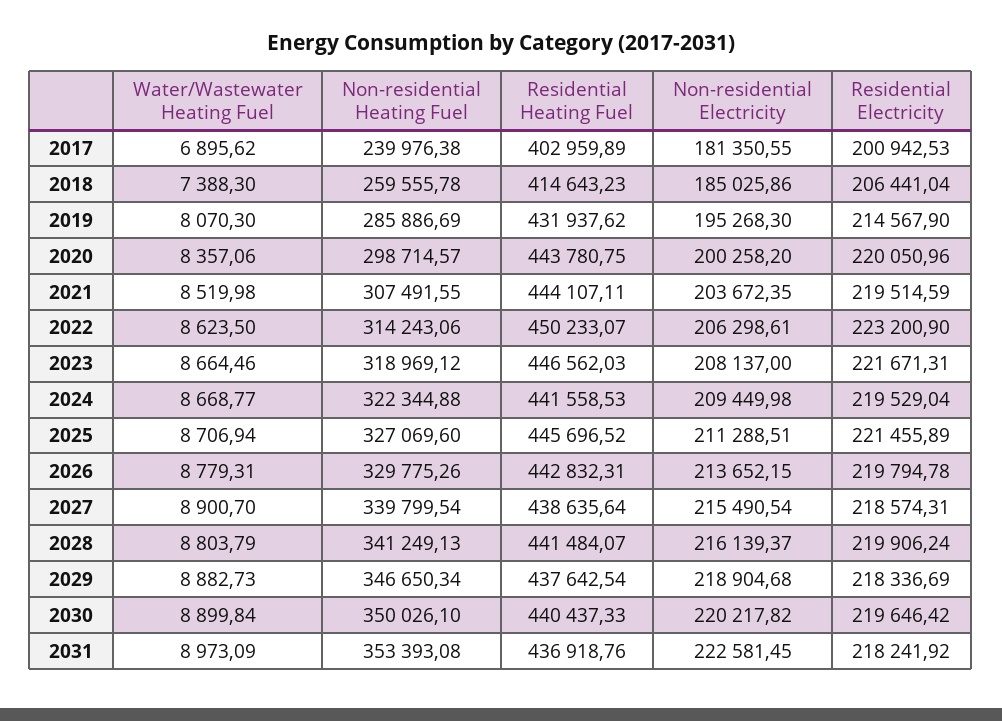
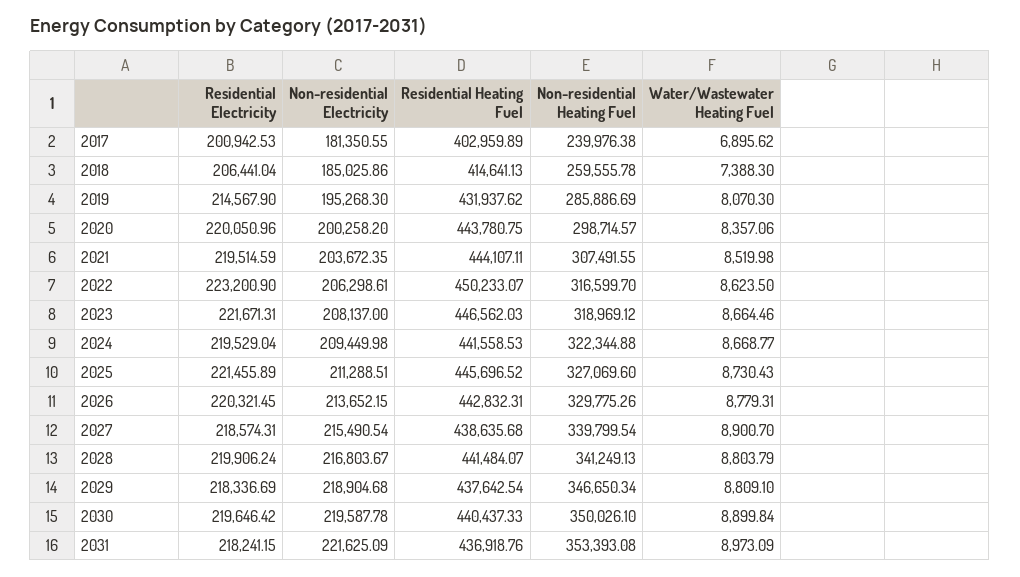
Residential Heating Fuel, 2018: 414643.23 -> 414641.13
Non-residential Heating Fuel, 2022: 314243.06 -> 316599.7
Water/Wastewater Heating Fuel, 2025: 8706.94 -> 8730.43
Residential Electricity, 2026: 219794.78 -> 220321.45
Residential Heating Fuel, 2027: 438635.64 -> 438635.68
Non-residential Electricity, 2028: 216139.37 -> 216803.67
Water/Wastewater Heating Fuel, 2029: 8882.73 -> 8809.1
Non-residential Electricity, 2030: 220217.82 -> 219587.78
Non-residential Electricity, 2031: 222581.45 -> 221625.09
Residential Electricity, 2031: 218241.92 -> 218241.15

